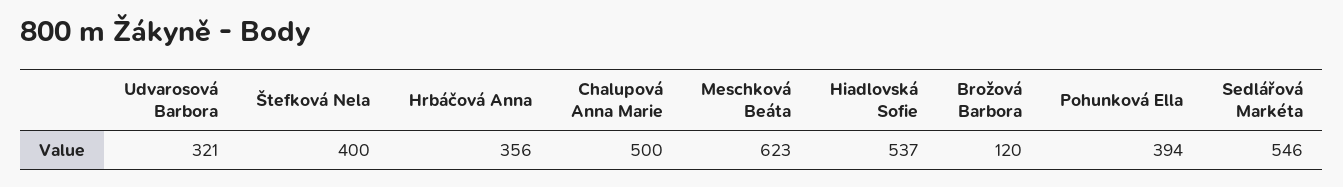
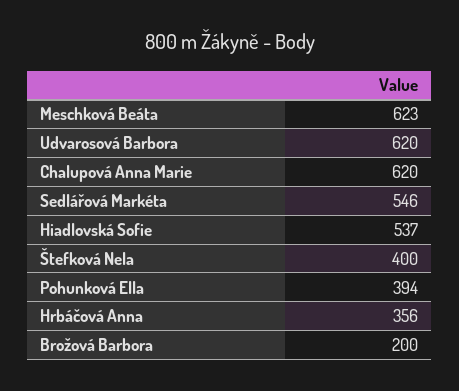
Udvarosová Barbora: 321 -> 620
Chalupová Anna Marie: 500 -> 620
Brožová Barbora: 120 -> 200

